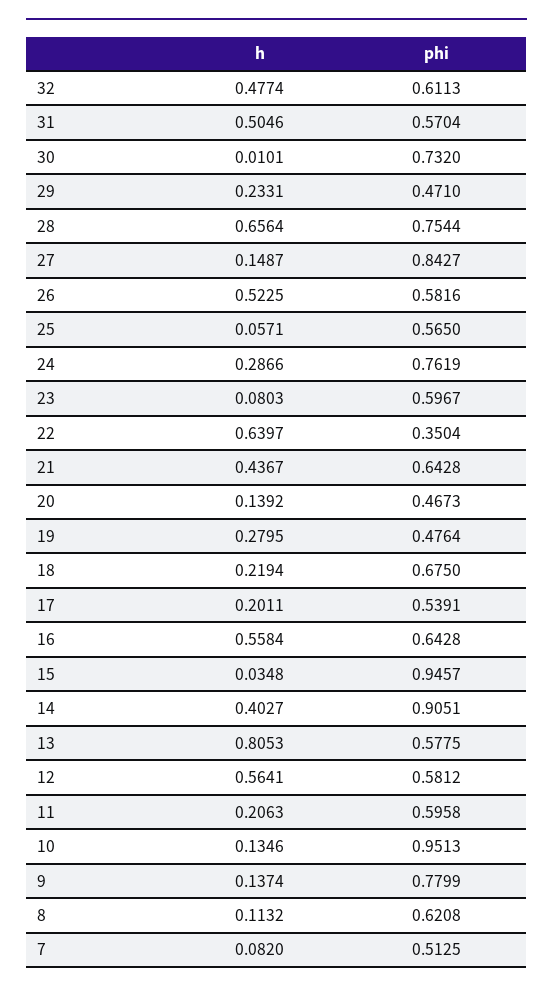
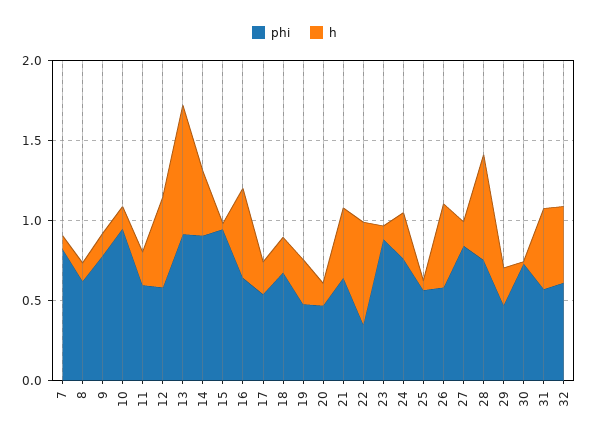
phi, 23: 0.5967 -> 0.9
phi, 13: 0.5775 -> 0.9
phi, 7: 0.5125 -> 0.8

